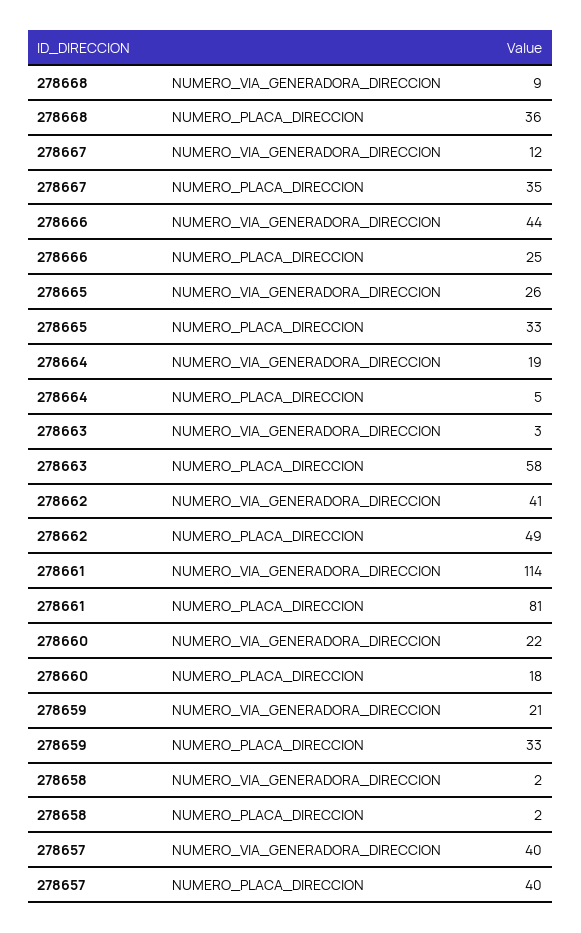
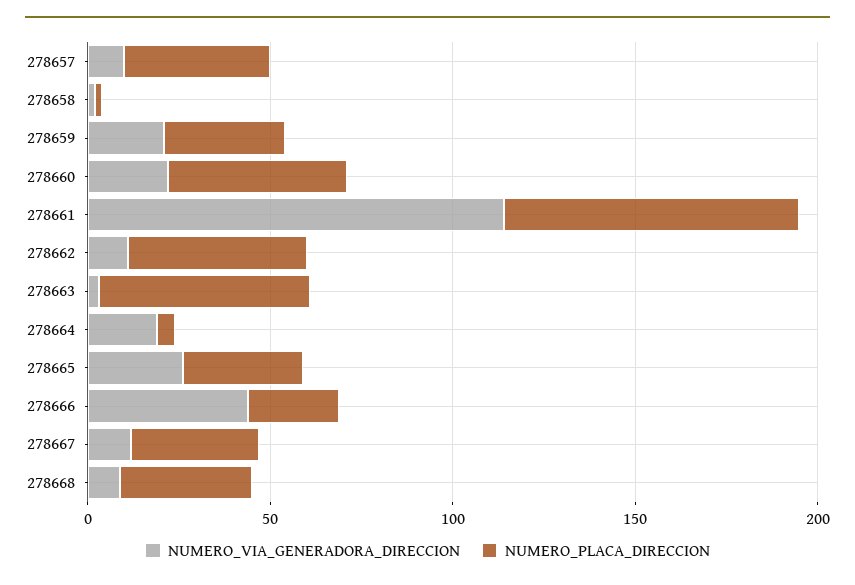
NUMERO_VIA_GENERADORA_DIRECCION, 278662: 41 -> 10
NUMERO_PLACA_DIRECCION, 278660: 18 -> 50
NUMERO_VIA_GENERADORA_DIRECCION, 278657: 40 -> 10

